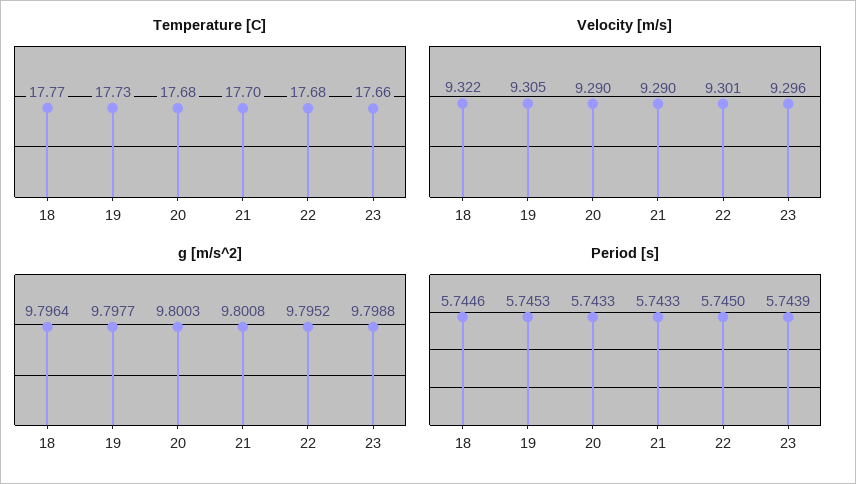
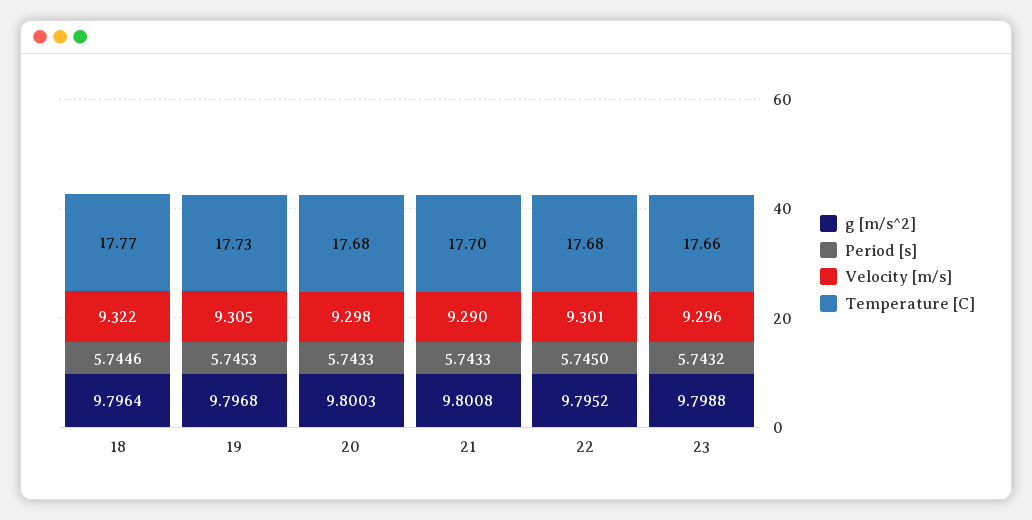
Velocity [m/s], 20: 9.29 -> 9.298
g [m/s^2], 19: 9.7977 -> 9.7968
Period [s], 23: 5.7439 -> 5.7432

